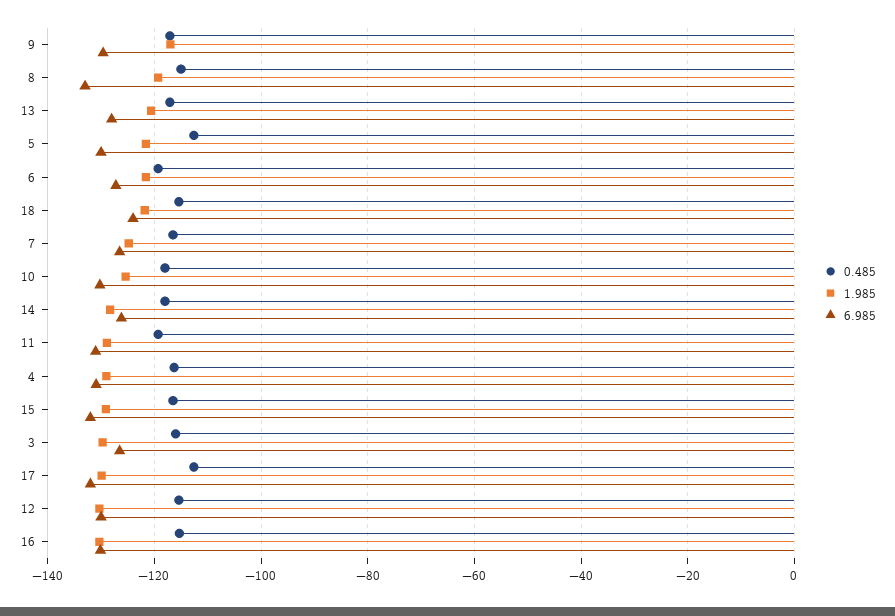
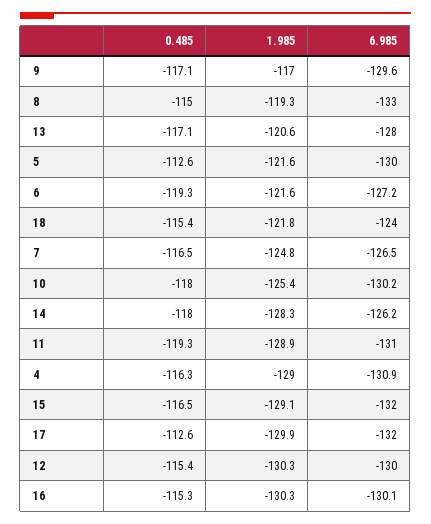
0.485, 3: -116 -> none
1.985, 3: -130 -> none
6.985, 3: -126 -> none

